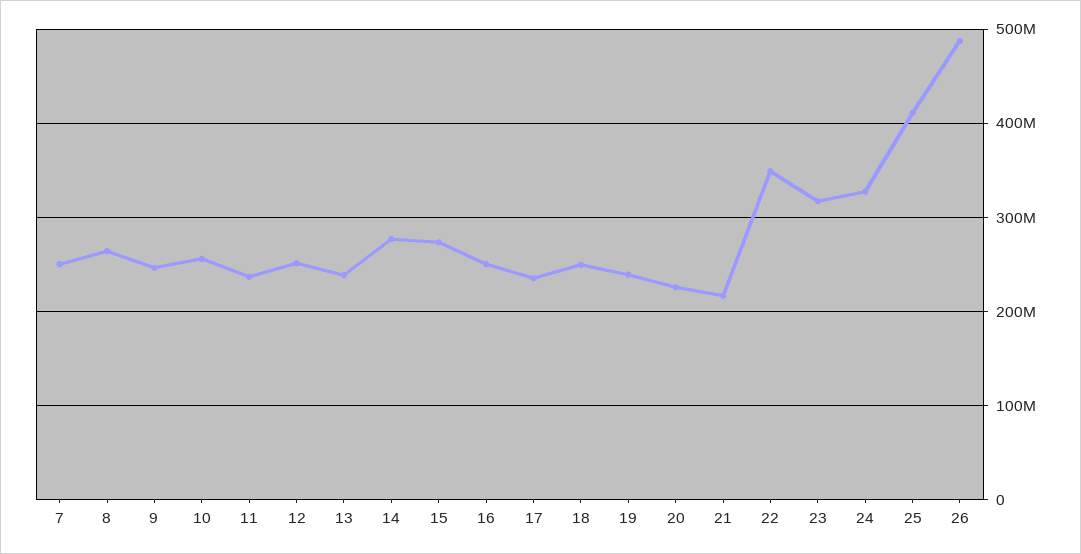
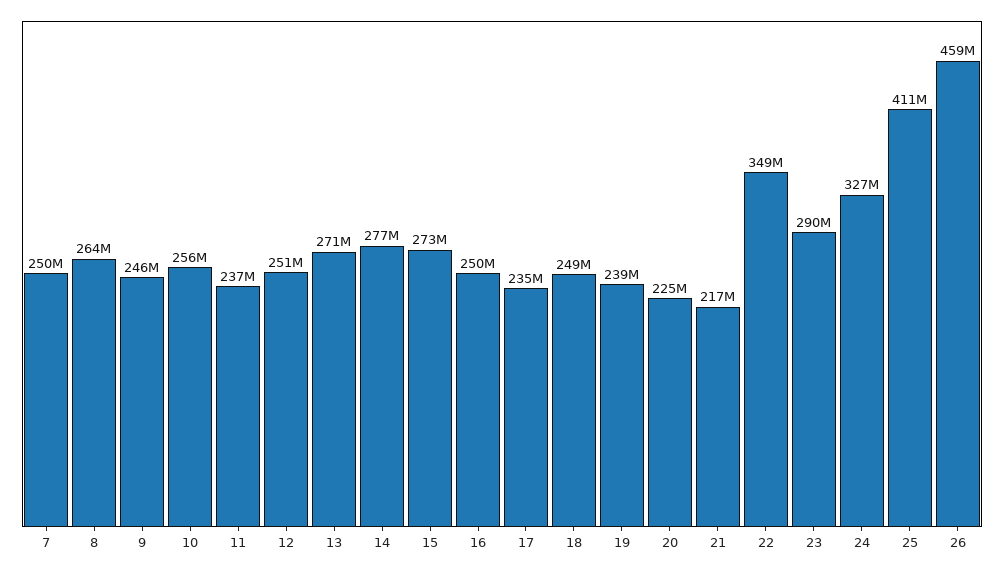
13: 240000000 -> 271000000
23: 320000000 -> 290000000
26: 490000000 -> 459000000

